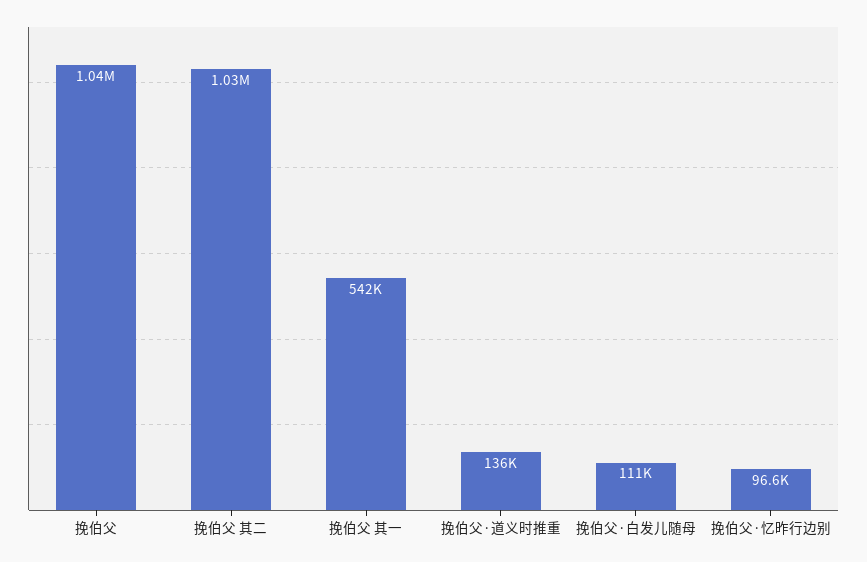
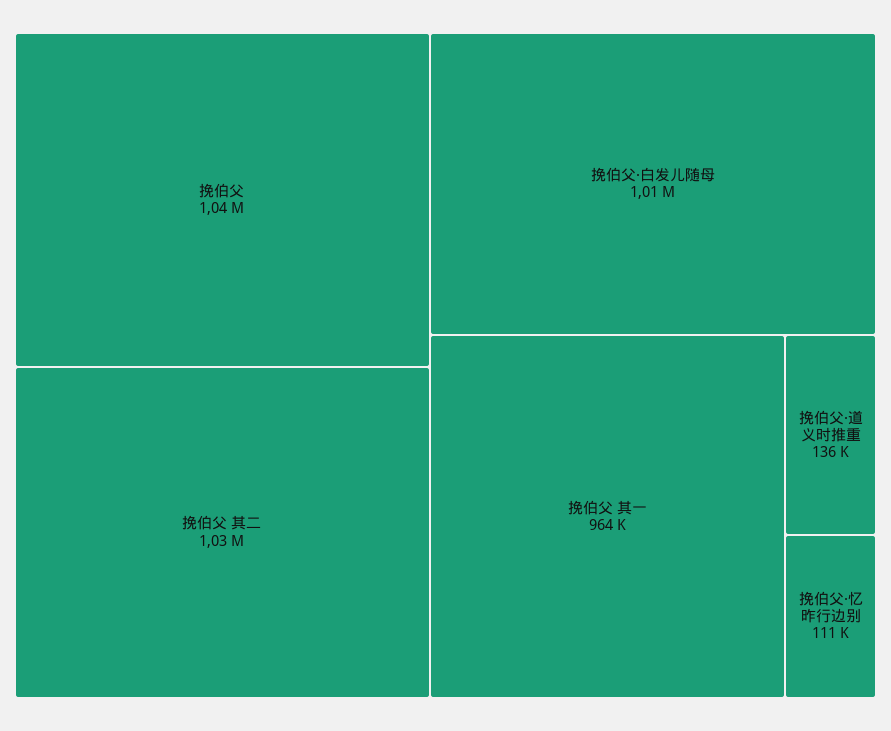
挽伯父 其一: 542000 -> 964000
挽伯父·白发儿随母: 111000 -> 1010000
挽伯父·忆昨行边别: 96600 -> 111000

